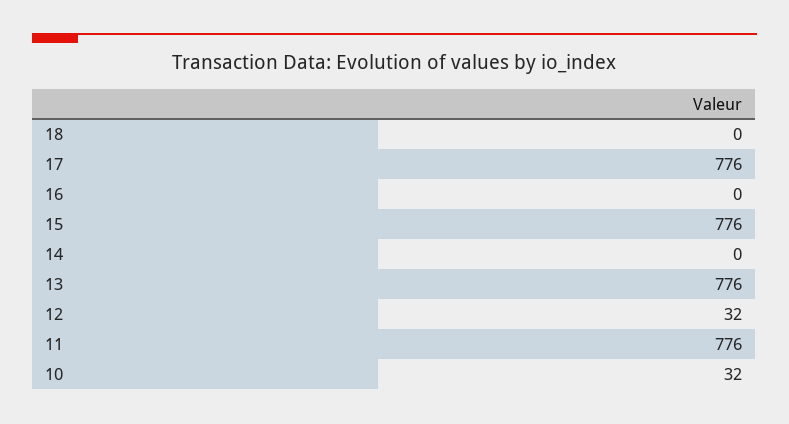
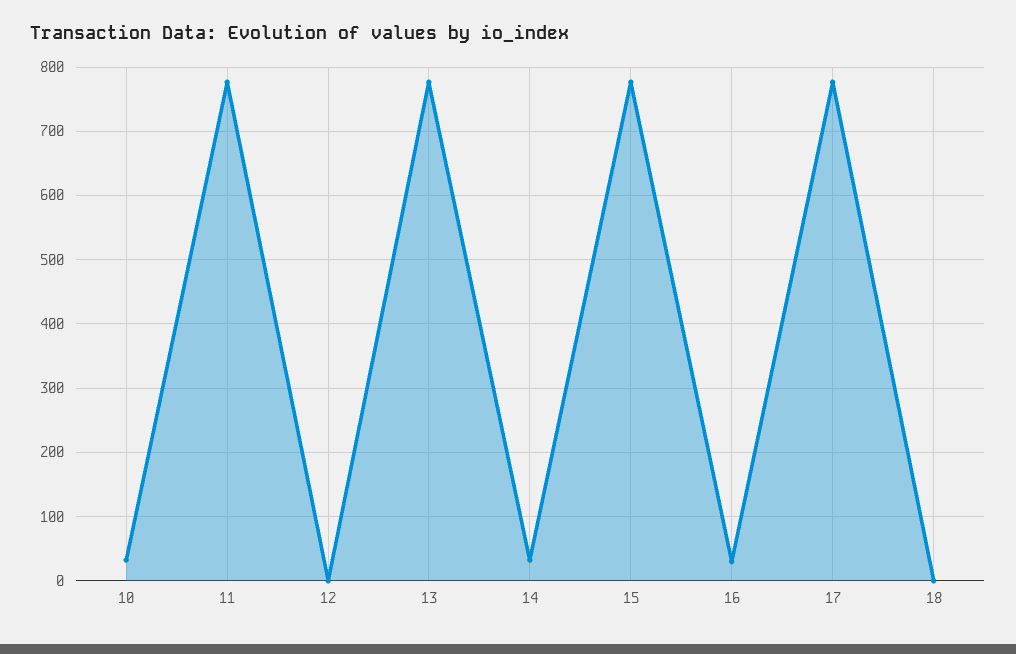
16: 0 -> 30
14: 0 -> 30
12: 32 -> 0

